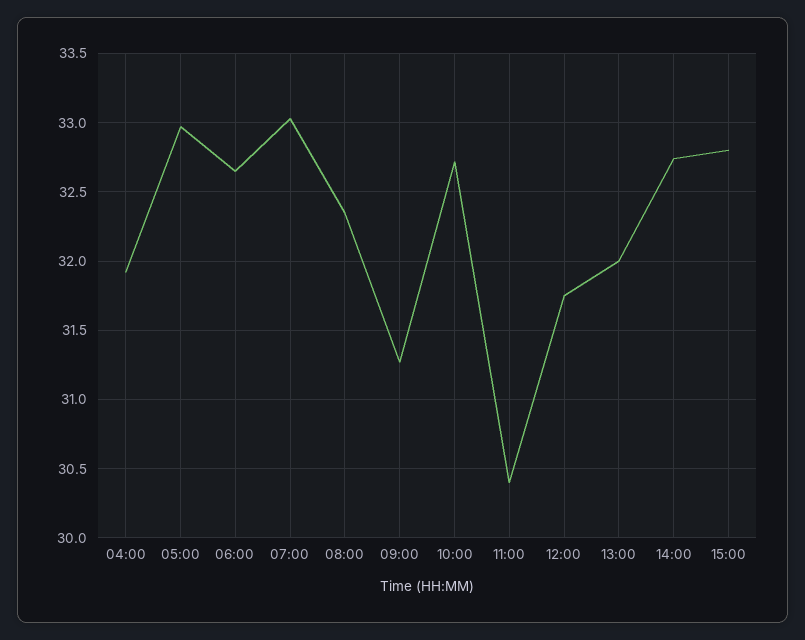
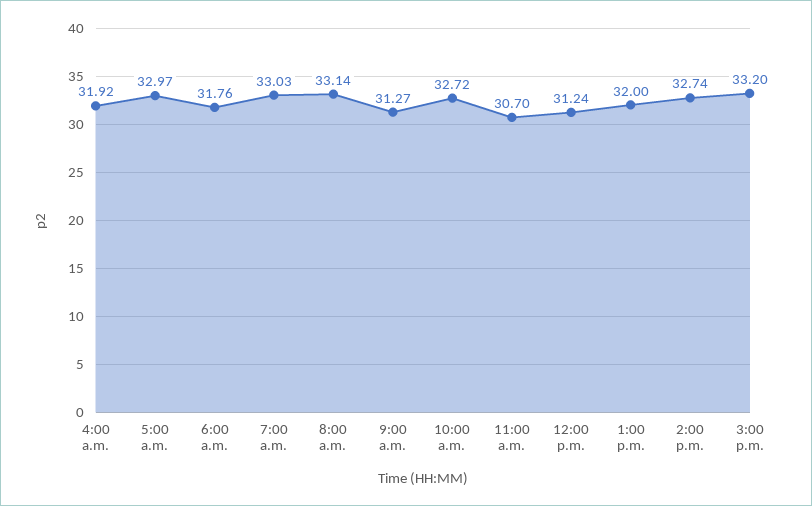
06:00: 32.65 -> 31.76
08:00: 32.35 -> 33.14
11:00: 30.4 -> 30.7
12:00: 31.75 -> 31.24
15:00: 32.8 -> 33.2

